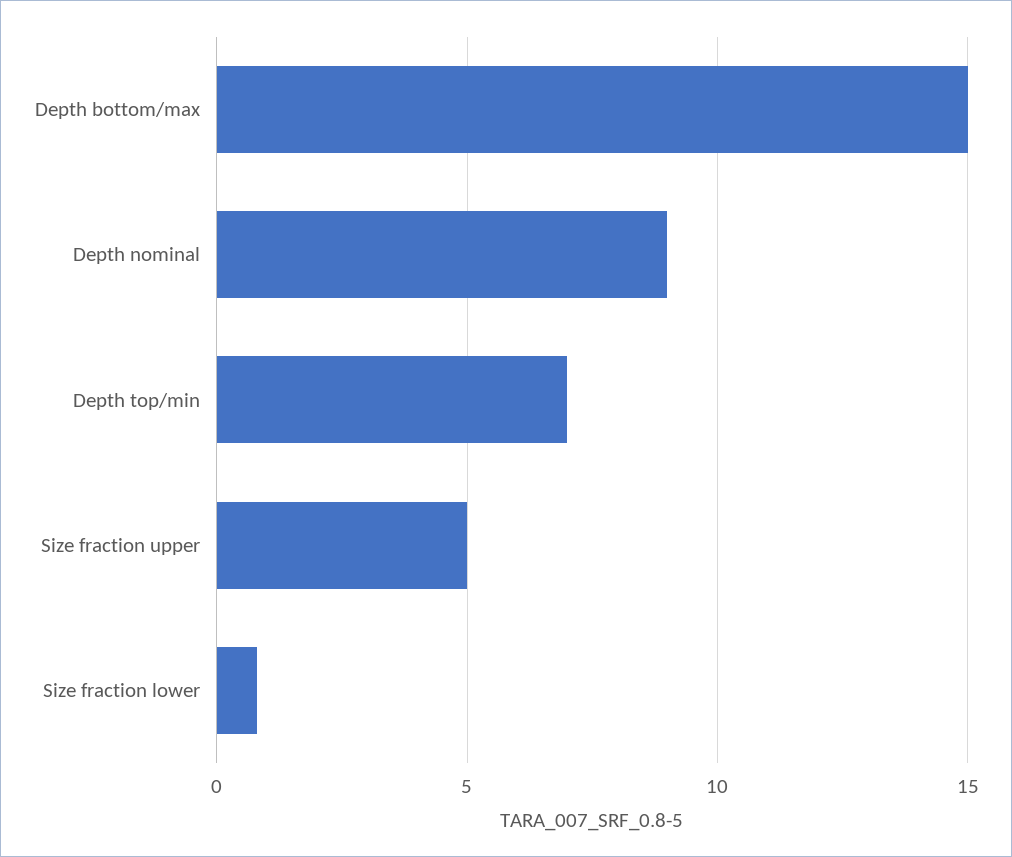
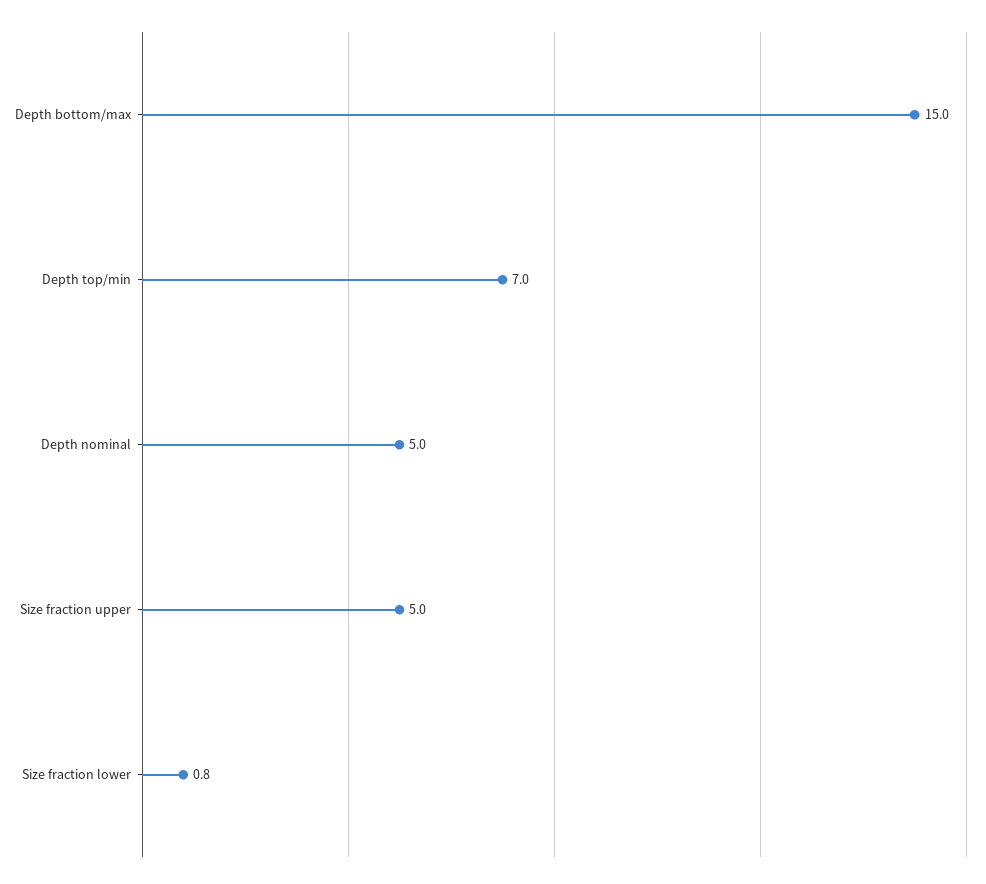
Depth nominal: 9 -> 5

